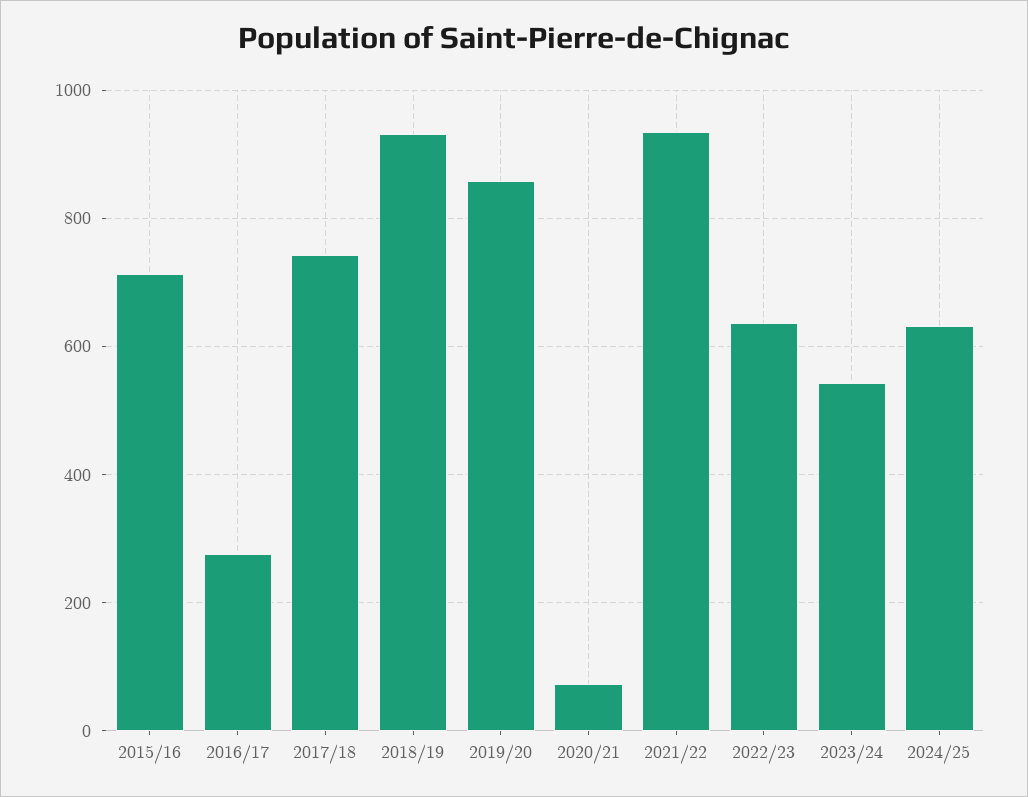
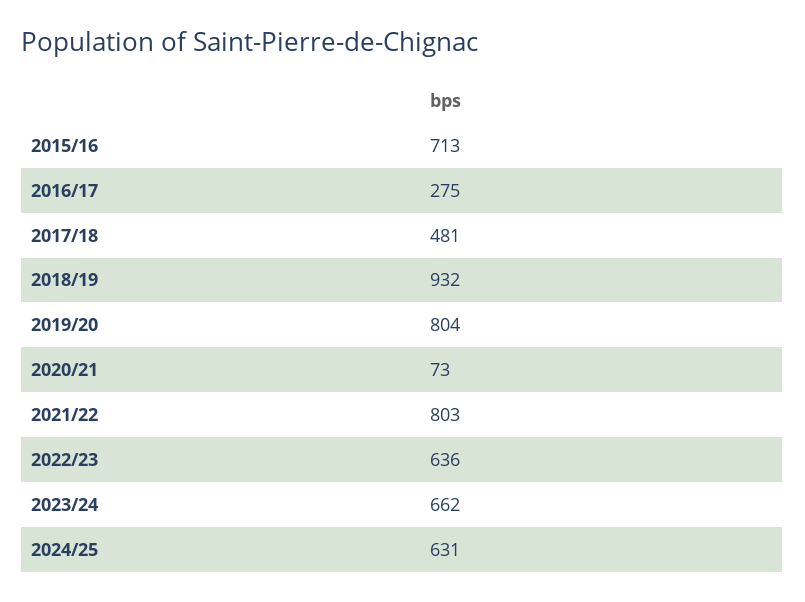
2017/18: 740 -> 481
2019/20: 860 -> 804
2021/22: 940 -> 803
2023/24: 540 -> 662

